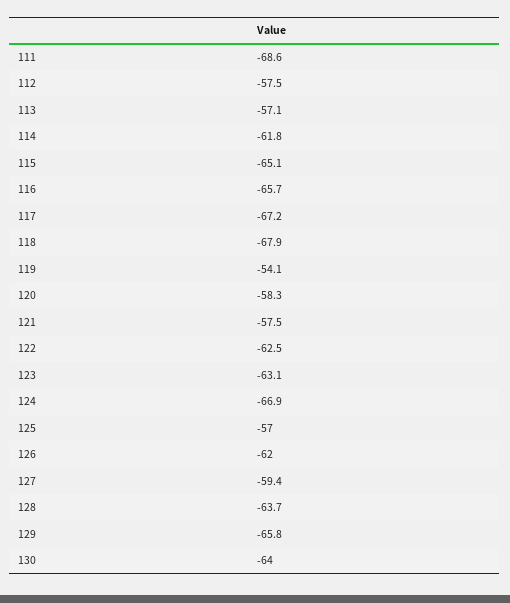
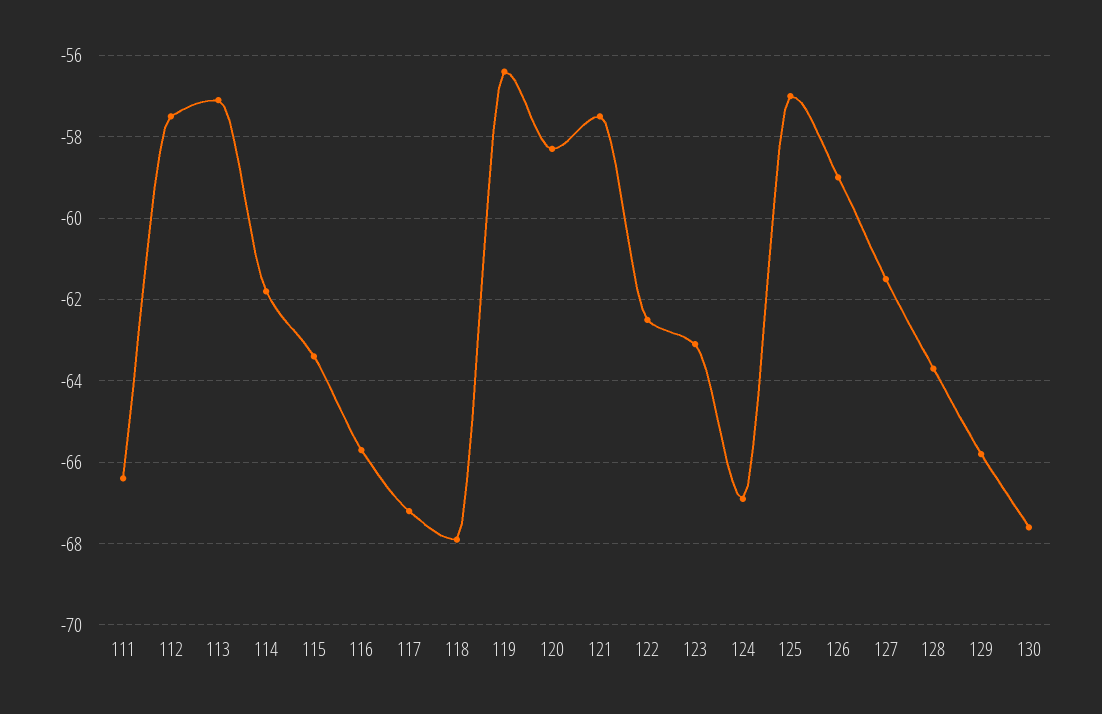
111: -68.6 -> -66.5
115: -65.1 -> -63.5
119: -54.1 -> -56.5
126: -62 -> -59
127: -59.4 -> -61.5
130: -64 -> -67.5

